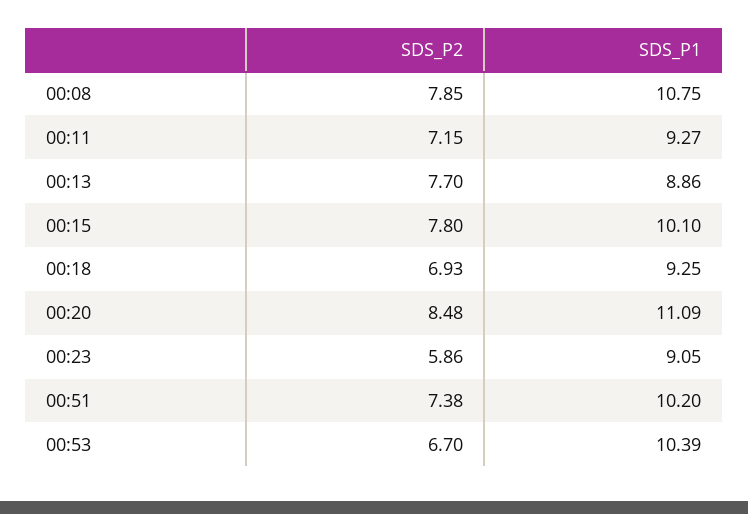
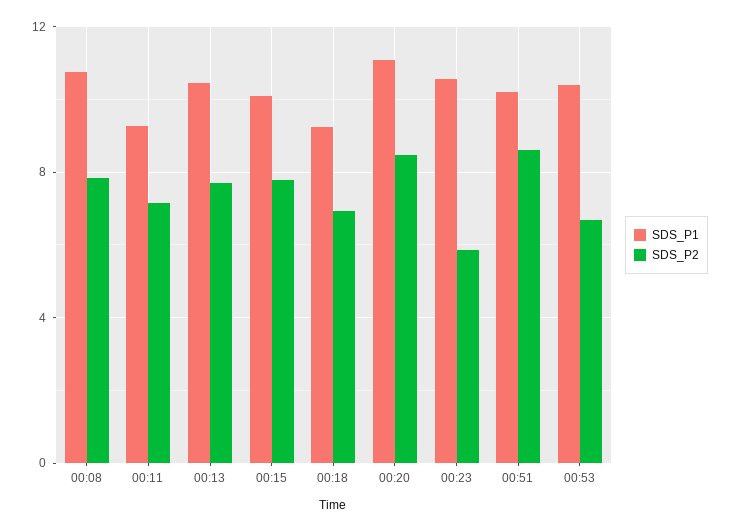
SDS_P1, 00:13: 8.86 -> 10.5
SDS_P1, 00:23: 9.05 -> 10.5
SDS_P2, 00:51: 7.38 -> 8.5

